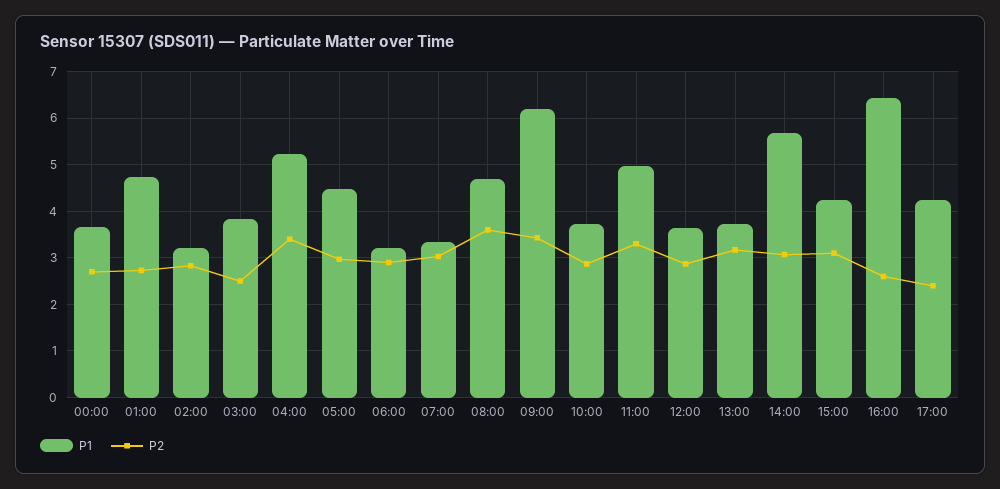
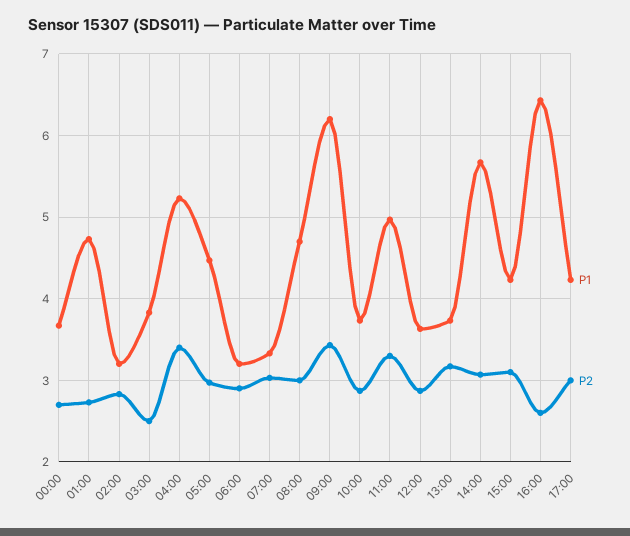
P2, 08:00: 3.6 -> 3
P2, 17:00: 2.4 -> 3

